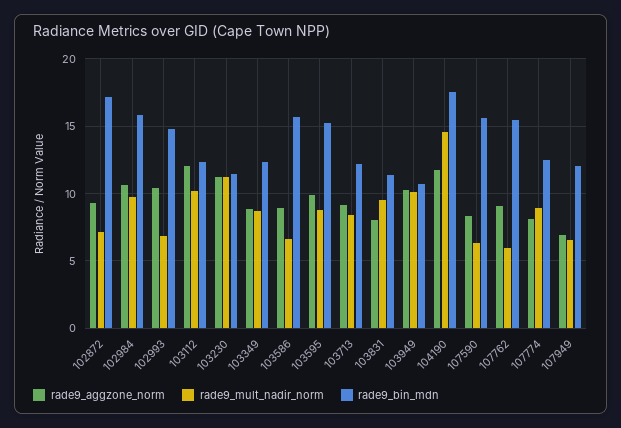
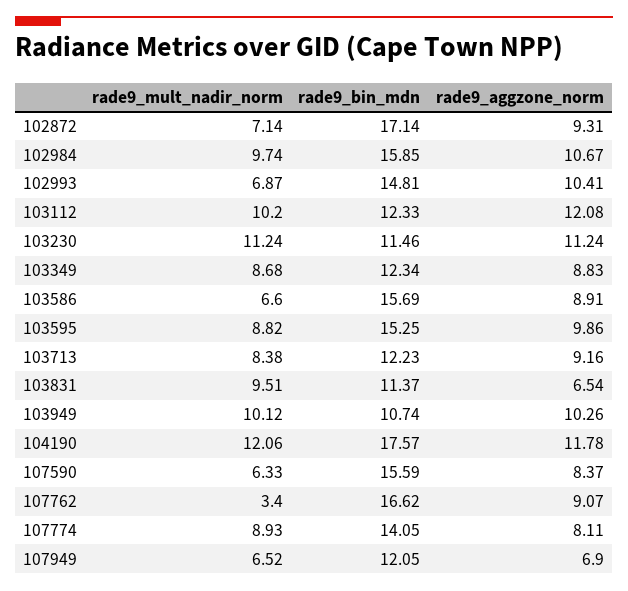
rade9_aggzone_norm, 103831: 8 -> 6.54
rade9_mult_nadir_norm, 104190: 14.5 -> 12.06
rade9_mult_nadir_norm, 107762: 6 -> 3.4
rade9_bin_mdn, 107762: 15.5 -> 16.62
rade9_bin_mdn, 107774: 12.5 -> 14.05

